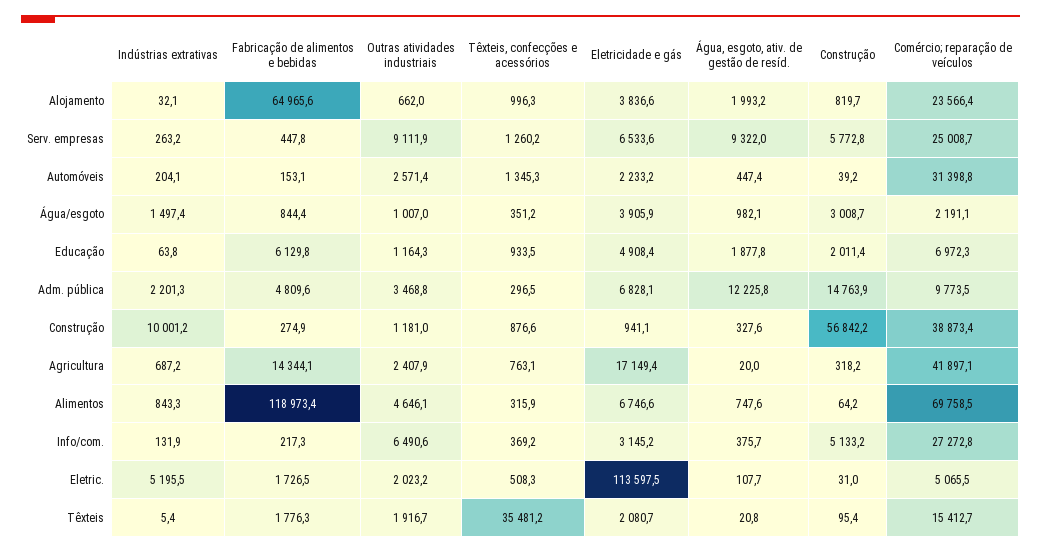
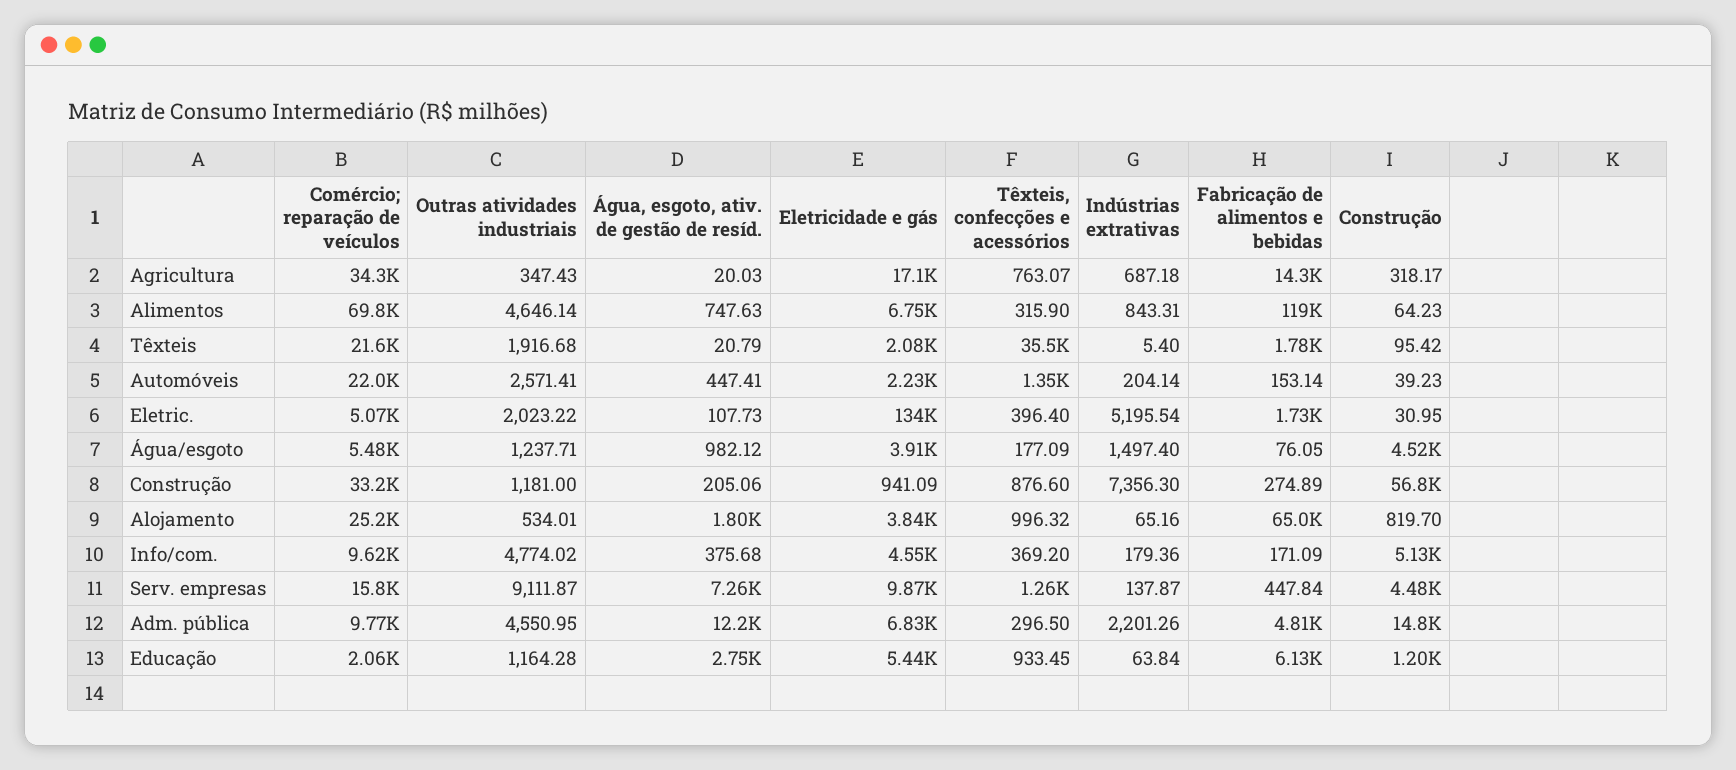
Indústrias extrativas, Alojamento: 32.1 -> 65.16
Outras atividades industriais, Alojamento: 662 -> 534.01
Água, esgoto, ativ. de gestão de resíd., Alojamento: 1993.2 -> 1800
Comércio; reparação de veículos, Alojamento: 23566.4 -> 25200
Indústrias extrativas, Serv. empresas: 263.2 -> 137.87
Eletricidade e gás, Serv. empresas: 6533.6 -> 9870
Água, esgoto, ativ. de gestão de resíd., Serv. empresas: 9322 -> 7260
Construção, Serv. empresas: 5772.8 -> 4480
Comércio; reparação de veículos, Serv. empresas: 25008.7 -> 15800
Comércio; reparação de veículos, Automóveis: 31398.8 -> 22000
Fabricação de alimentos e bebidas, Água/esgoto: 844.4 -> 76.05
Outras atividades industriais, Água/esgoto: 1007 -> 1237.71
Têxteis, confecções e acessórios, Água/esgoto: 351.2 -> 177.09
Construção, Água/esgoto: 3008.7 -> 4520
Comércio; reparação de veículos, Água/esgoto: 2191.1 -> 5480
Eletricidade e gás, Educação: 4908.4 -> 5440
Água, esgoto, ativ. de gestão de resíd., Educação: 1877.8 -> 2750
Construção, Educação: 2011.4 -> 1200
Comércio; reparação de veículos, Educação: 6972.3 -> 2060
Outras atividades industriais, Adm. pública: 3468.8 -> 4550.95
Indústrias extrativas, Construção: 10001.2 -> 7356.3
Água, esgoto, ativ. de gestão de resíd., Construção: 327.6 -> 205.06
Comércio; reparação de veículos, Construção: 38873.4 -> 33200
Outras atividades industriais, Agricultura: 2407.9 -> 347.43
Comércio; reparação de veículos, Agricultura: 41897.1 -> 34300
Indústrias extrativas, Info/com.: 131.9 -> 179.36
Fabricação de alimentos e bebidas, Info/com.: 217.3 -> 171.09
Outras atividades industriais, Info/com.: 6490.6 -> 4774.02
Eletricidade e gás, Info/com.: 3145.2 -> 4550
Comércio; reparação de veículos, Info/com.: 27272.8 -> 9620
Têxteis, confecções e acessórios, Eletric.: 508.3 -> 396.4
Eletricidade e gás, Eletric.: 113597.5 -> 134000
Comércio; reparação de veículos, Têxteis: 15412.7 -> 21600

